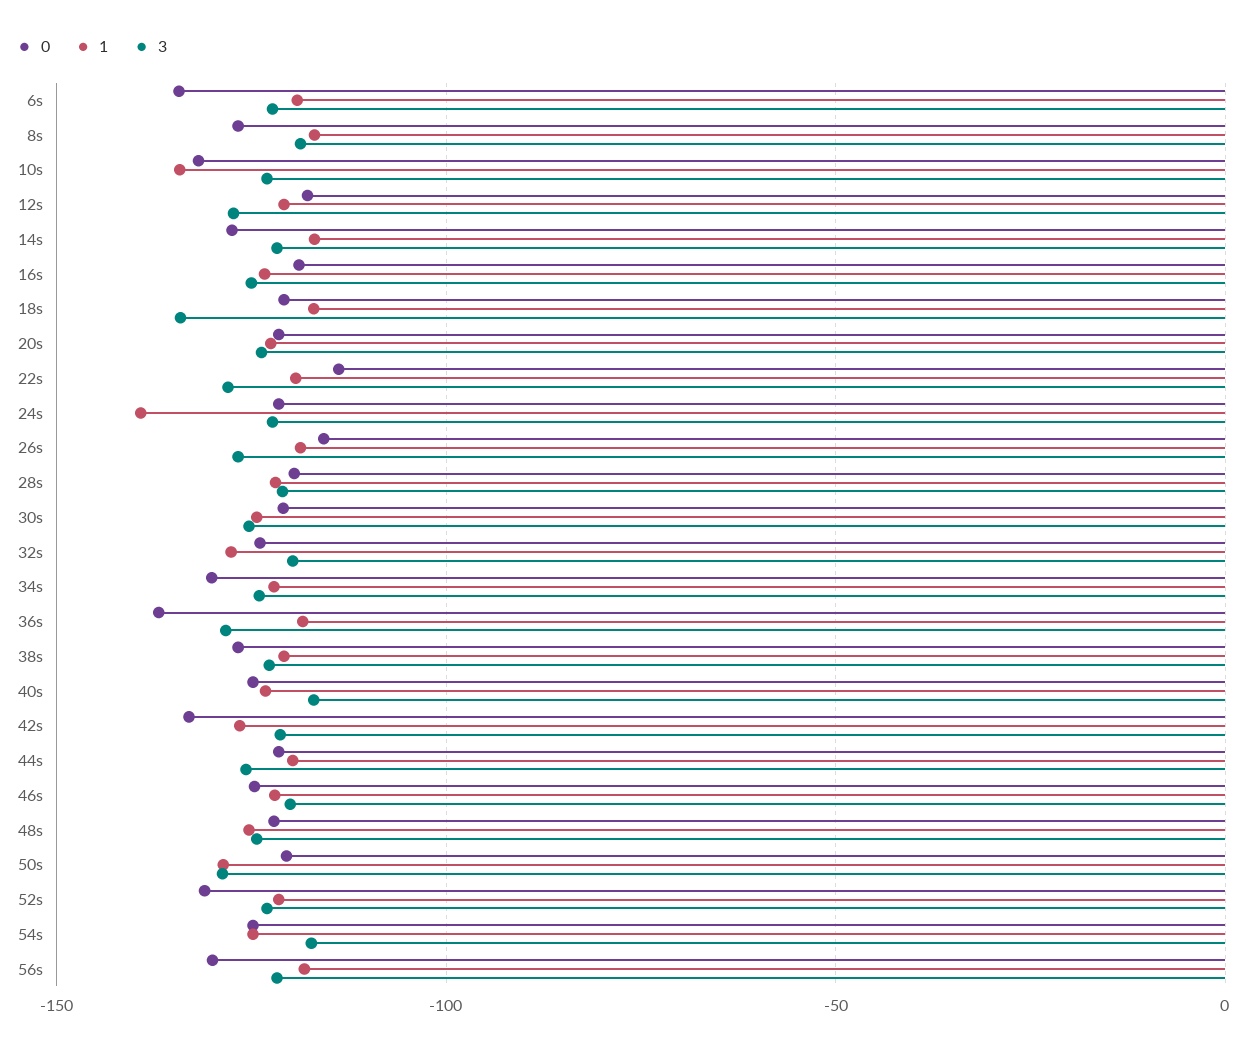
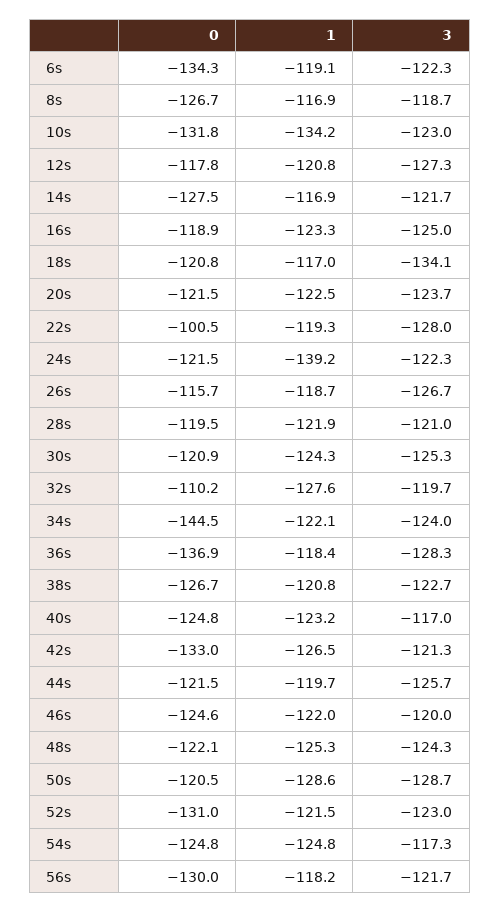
0, 22s: -115 -> -100.5
0, 32s: -125 -> -110.2
0, 34s: -130 -> -144.5

